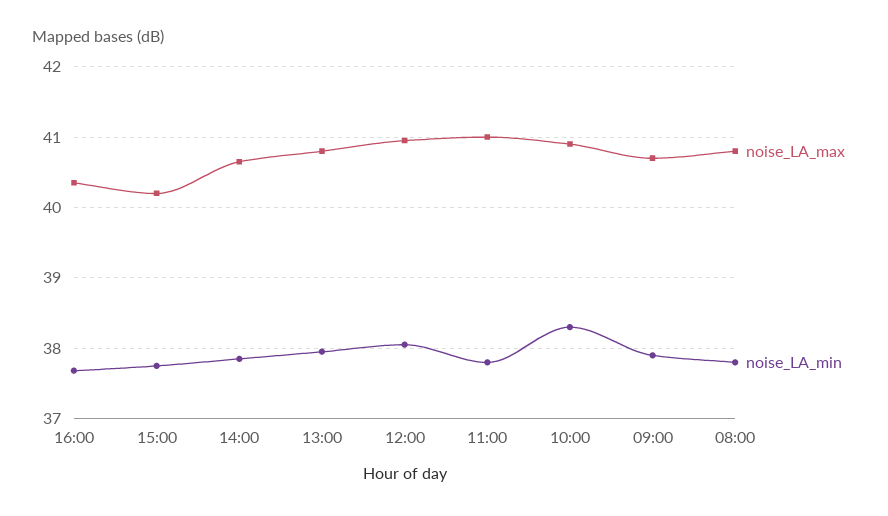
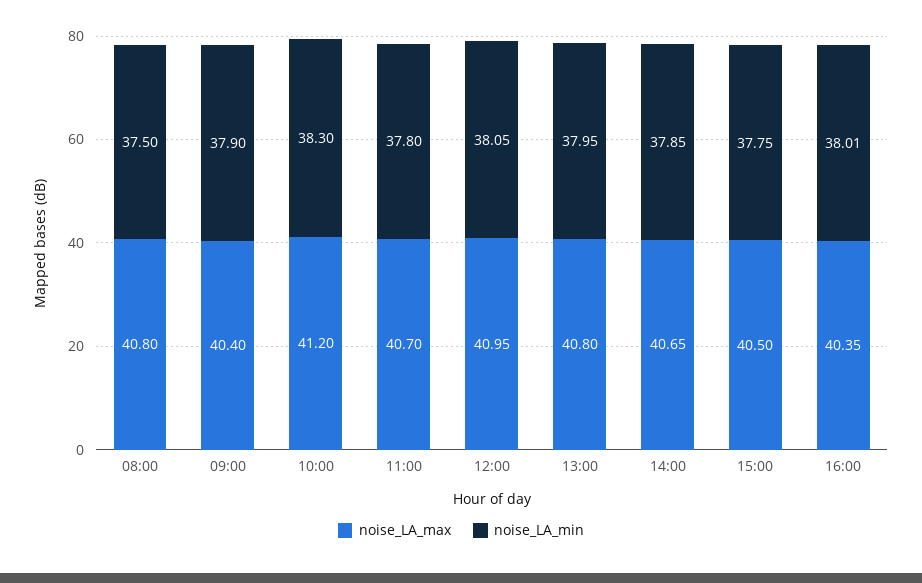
noise_LA_min, 16:00: 37.7 -> 38.01
noise_LA_max, 15:00: 40.2 -> 40.5
noise_LA_max, 11:00: 41 -> 40.7
noise_LA_max, 10:00: 40.9 -> 41.2
noise_LA_max, 09:00: 40.7 -> 40.4
noise_LA_min, 08:00: 37.8 -> 37.5

